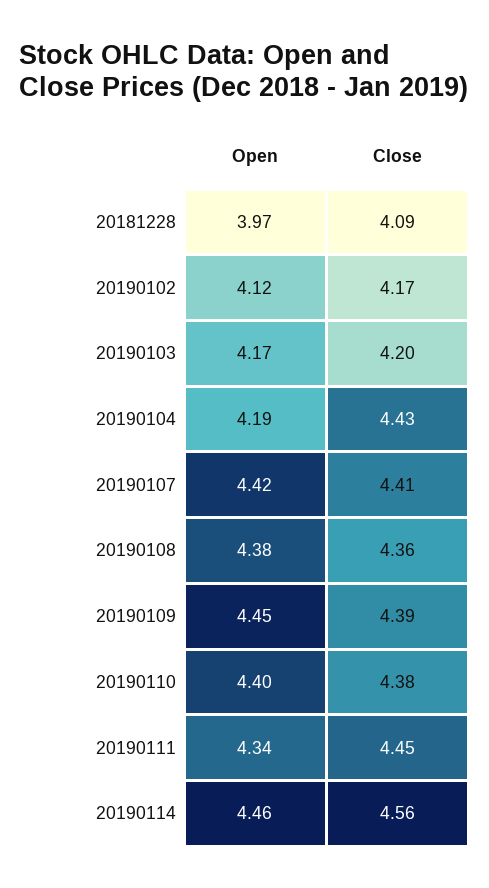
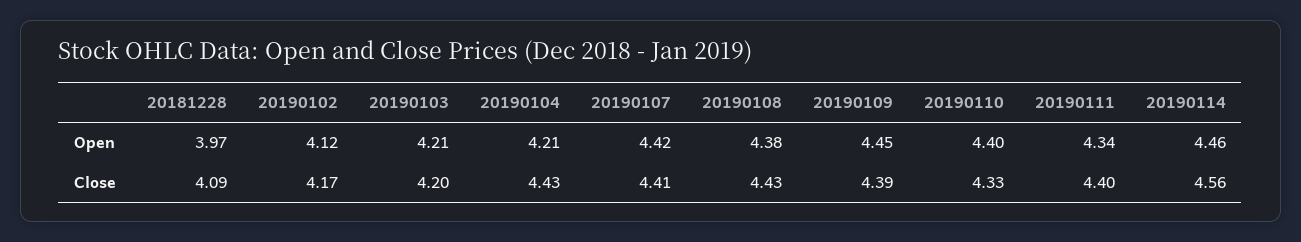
Open, 20190103: 4.17 -> 4.21
Open, 20190104: 4.19 -> 4.21
Close, 20190108: 4.36 -> 4.43
Close, 20190110: 4.38 -> 4.33
Close, 20190111: 4.45 -> 4.4

